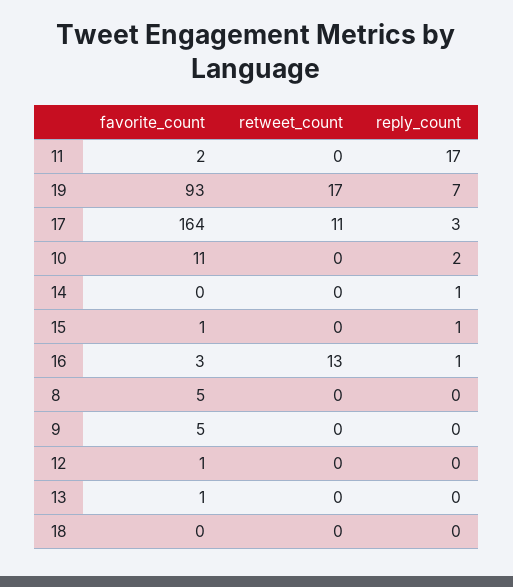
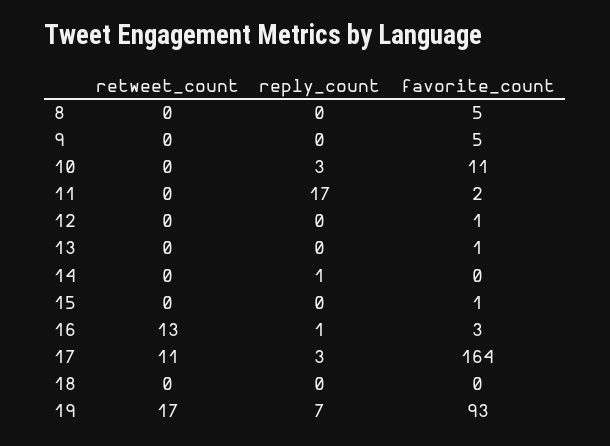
reply_count, 10: 2 -> 3
reply_count, 15: 1 -> 0

